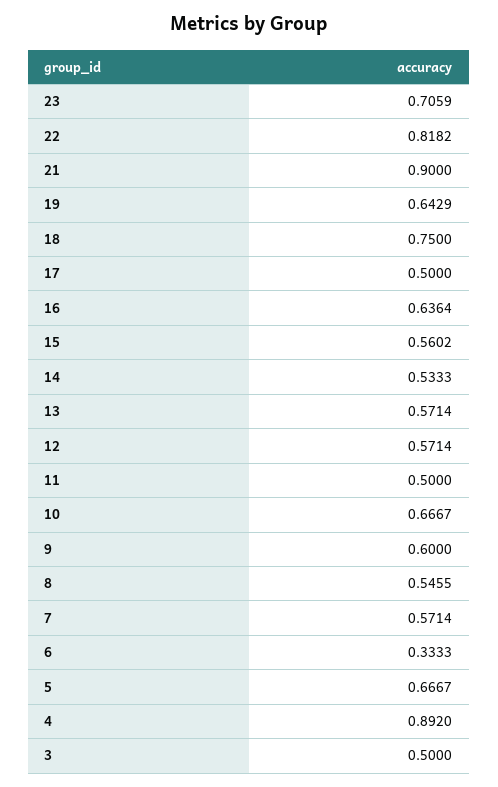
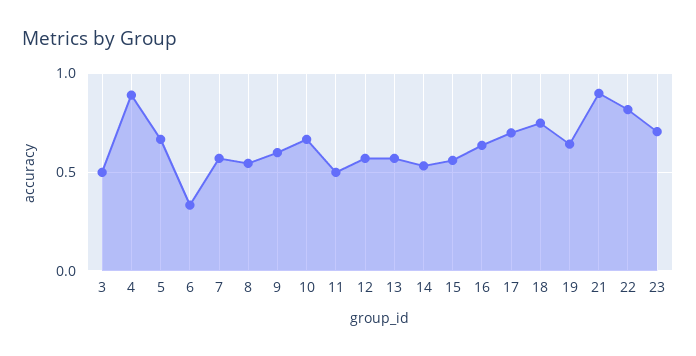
17: 0.5 -> 0.7

